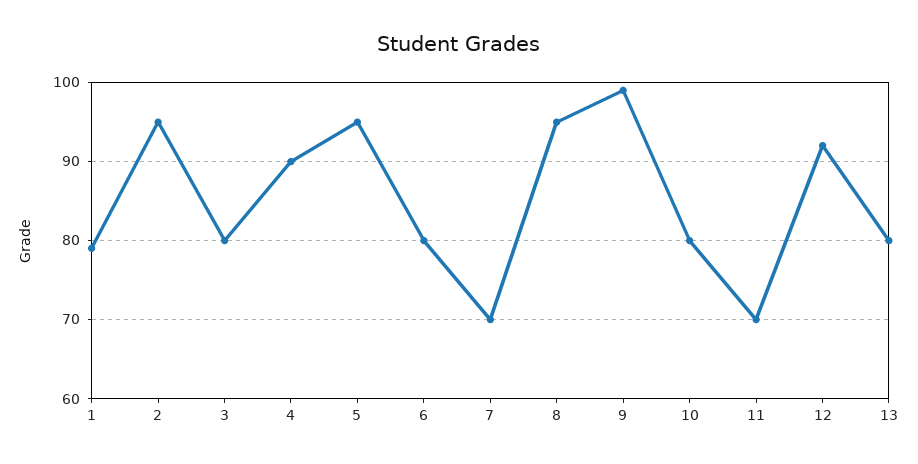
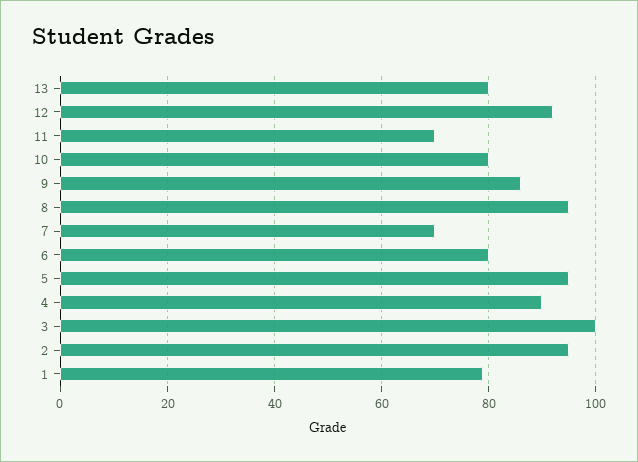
3: 80 -> 100
9: 99 -> 85

